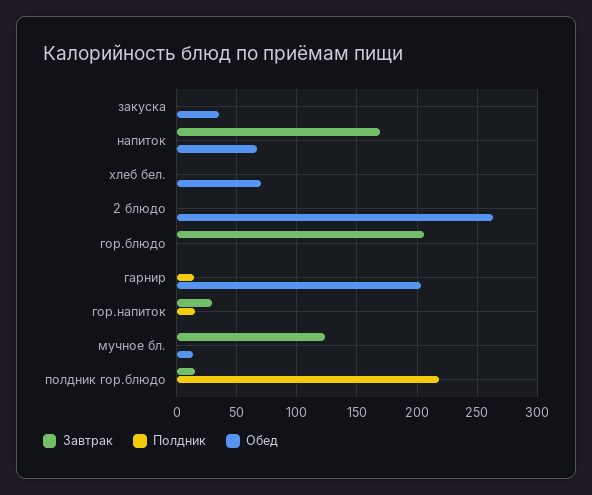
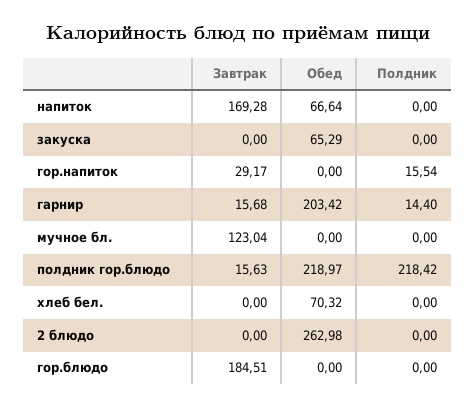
Обед, закуска: 35 -> 65.29
Завтрак, гор.блюдо: 205 -> 184.51
Завтрак, гарнир: 0 -> 15.68
Обед, мучное бл.: 15 -> 0
Обед, полдник гор.блюдо: 0 -> 218.97

